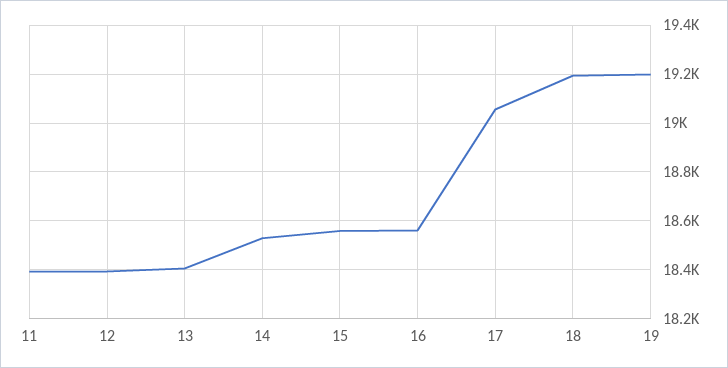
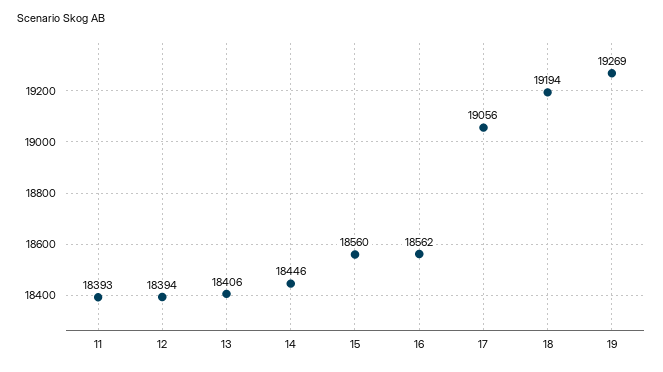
14: 18525 -> 18446
19: 19200 -> 19269

